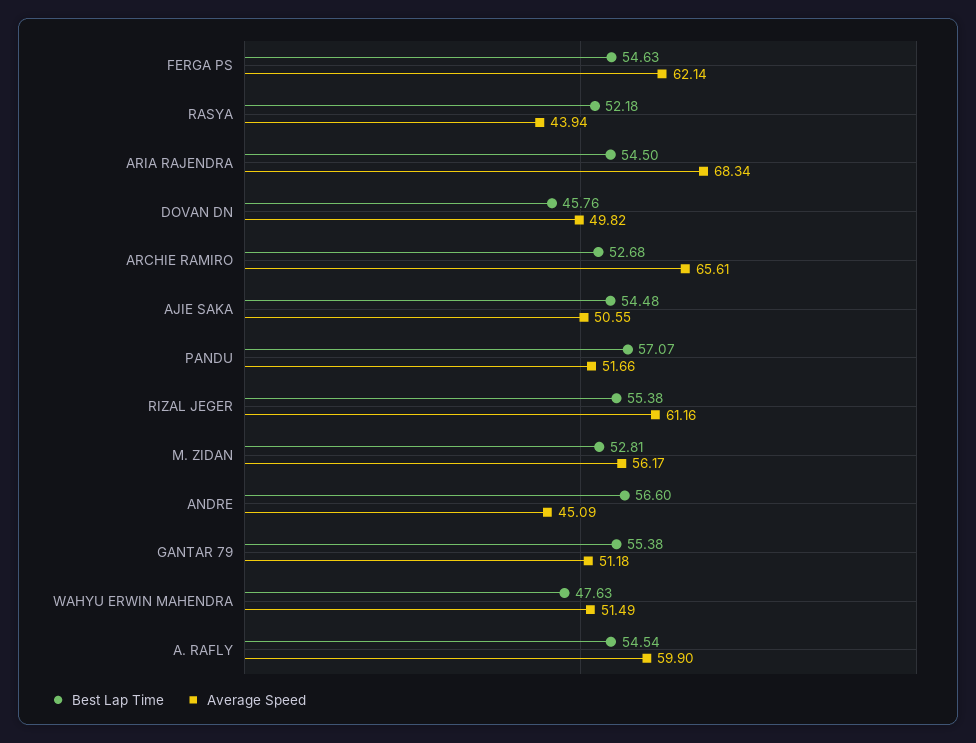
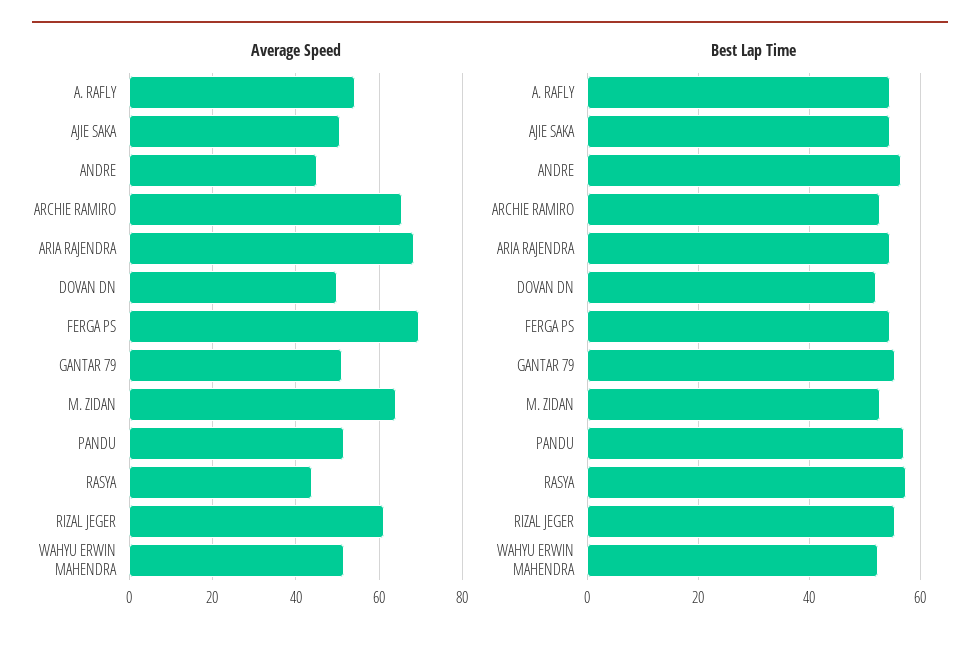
Average Speed, FERGA PS: 62.14 -> 70
Best Lap Time, RASYA: 52.18 -> 58
Best Lap Time, DOVAN DN: 45.76 -> 52
Average Speed, M. ZIDAN: 56.17 -> 64
Best Lap Time, WAHYU ERWIN MAHENDRA: 47.63 -> 52
Average Speed, A. RAFLY: 59.9 -> 54

